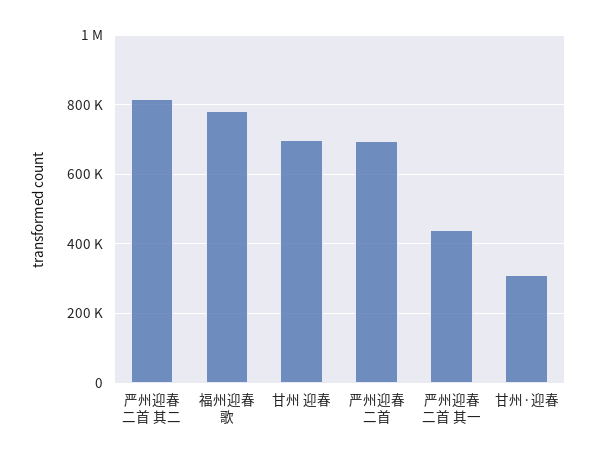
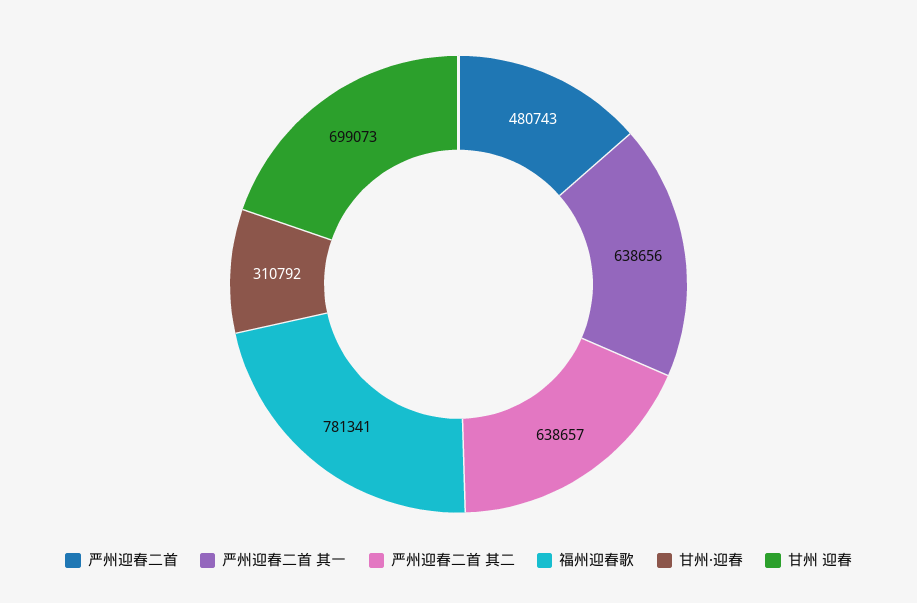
严州迎春二首 其二: 820000 -> 638657
严州迎春二首: 700000 -> 480743
严州迎春二首 其一: 440000 -> 638656

